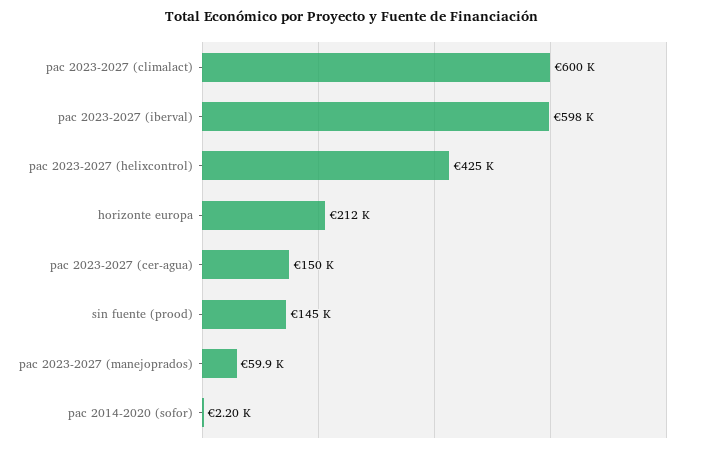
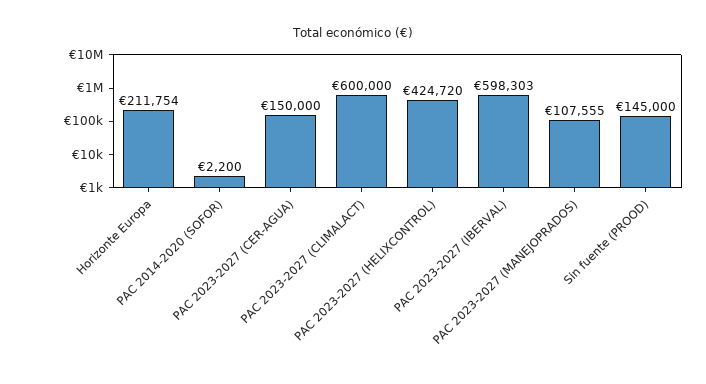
pac 2023-2027 (manejoprados): 59900 -> 107555

